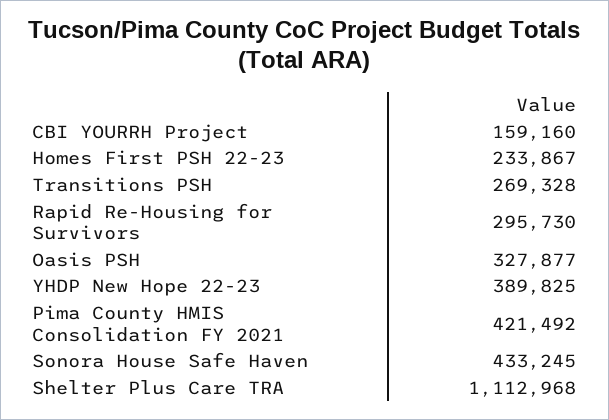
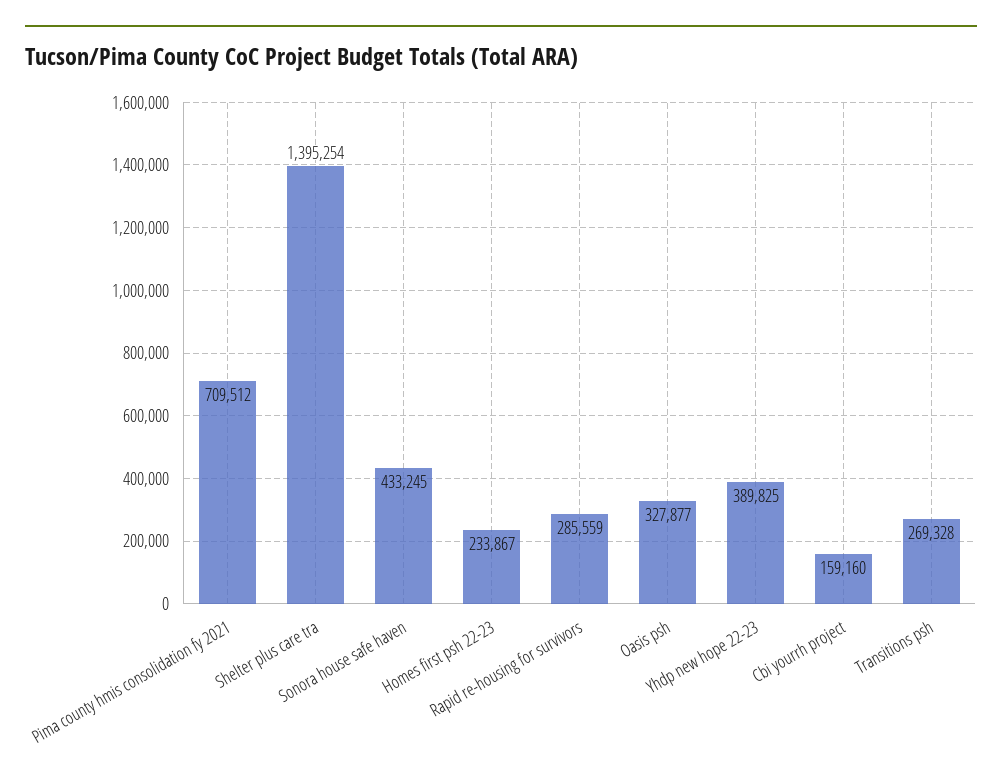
Rapid Re-Housing for Survivors: 295730 -> 285559
Pima County HMIS Consolidation FY 2021: 421492 -> 709512
Shelter Plus Care TRA: 1112968 -> 1395254

